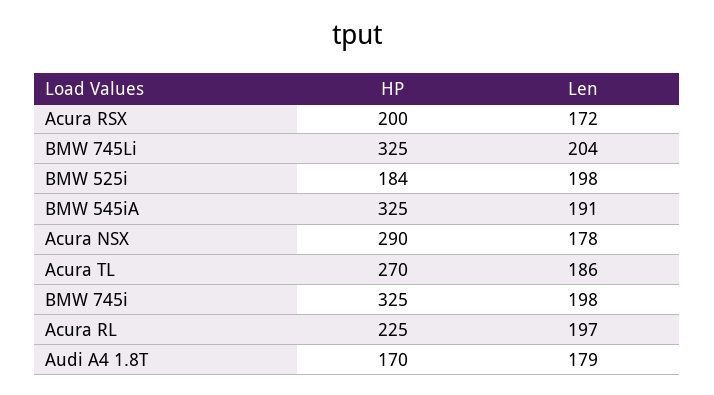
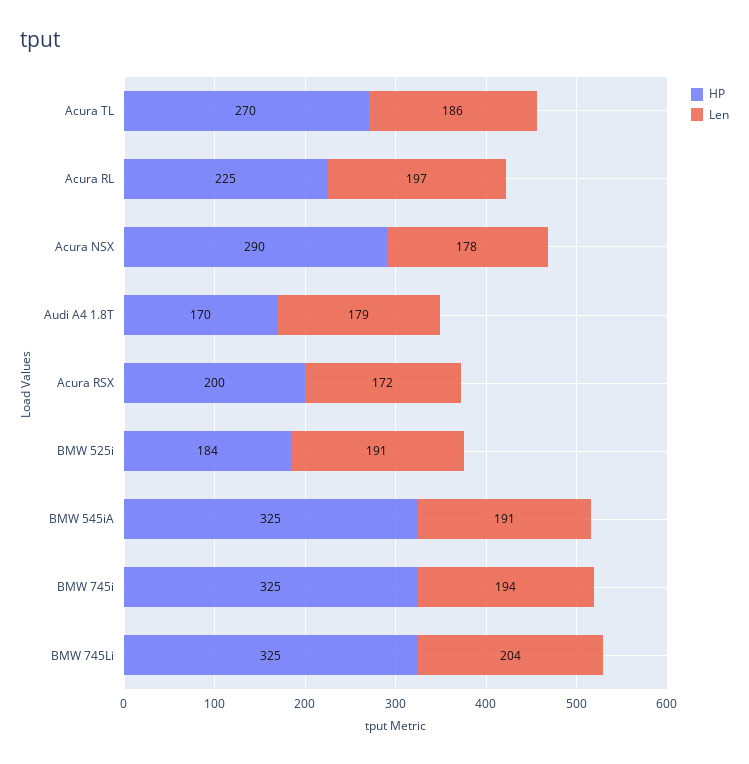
Len, BMW 525i: 198 -> 191
Len, BMW 745i: 198 -> 194

